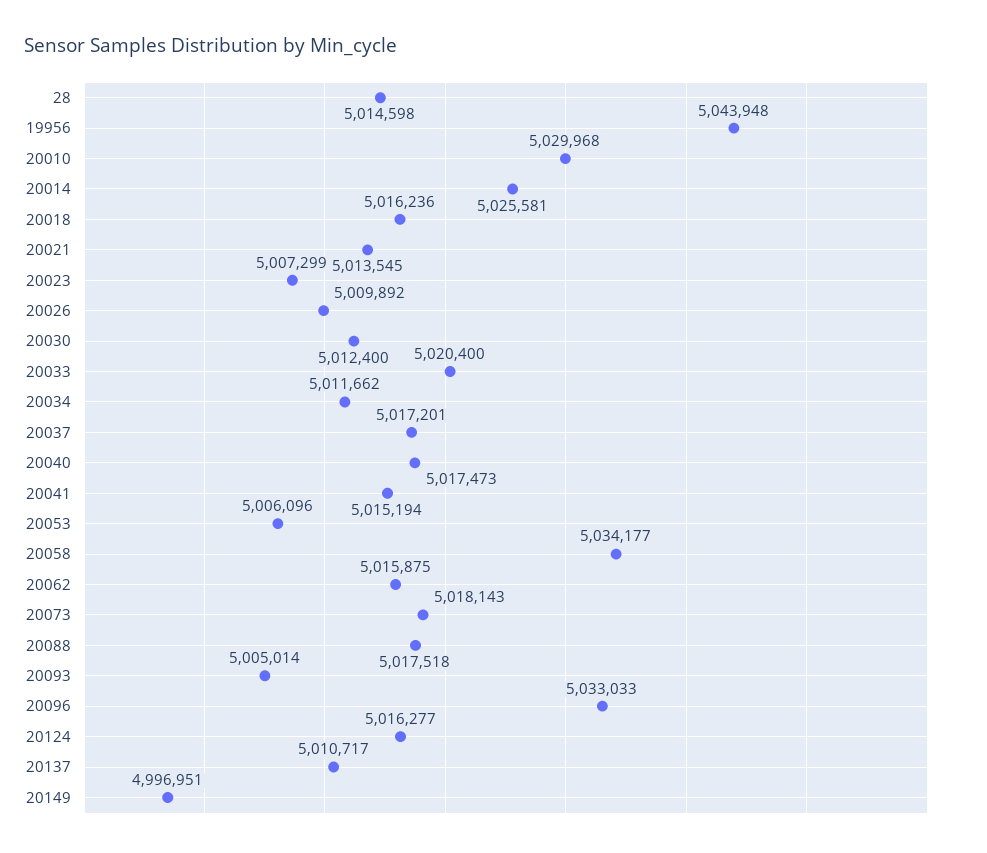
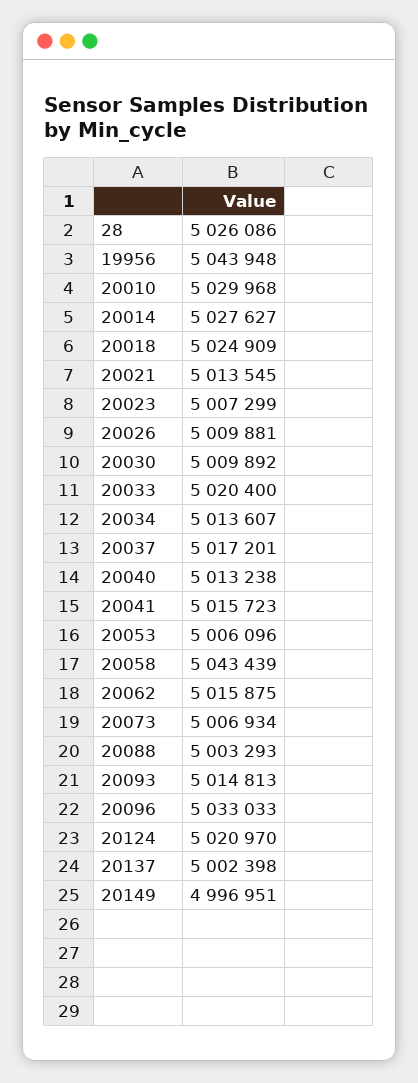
28: 5014598 -> 5026086
20014: 5025581 -> 5027627
20018: 5016236 -> 5024909
20026: 5009892 -> 5009881
20030: 5012400 -> 5009892
20034: 5011662 -> 5013607
20040: 5017473 -> 5013238
20041: 5015194 -> 5015723
20058: 5034177 -> 5043439
20073: 5018143 -> 5006934
20088: 5017518 -> 5003293
20093: 5005014 -> 5014813
20124: 5016277 -> 5020970
20137: 5010717 -> 5002398

